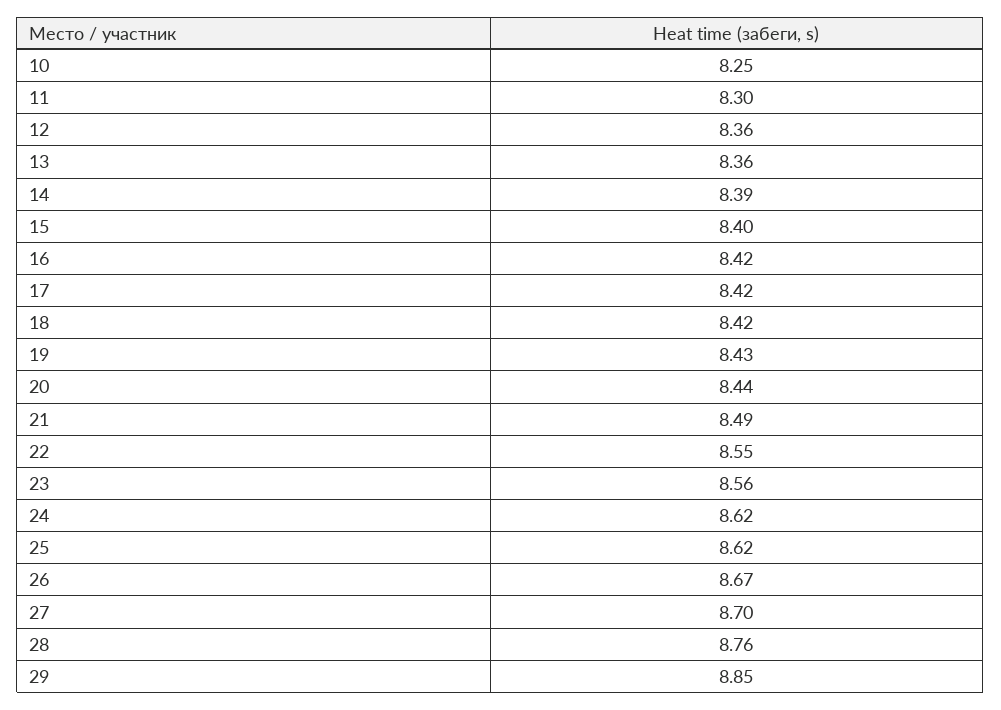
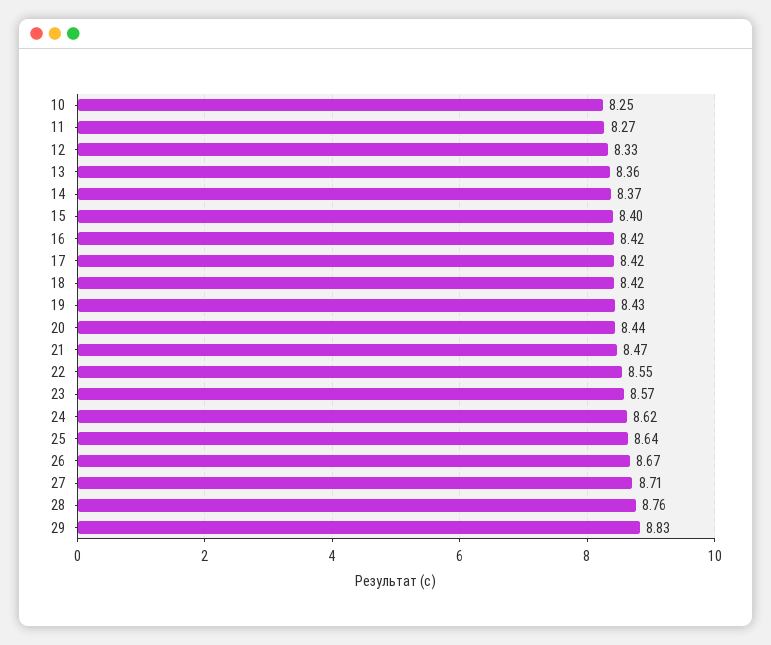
11: 8.3 -> 8.27
12: 8.36 -> 8.33
14: 8.39 -> 8.37
21: 8.49 -> 8.47
23: 8.56 -> 8.57
25: 8.62 -> 8.64
27: 8.7 -> 8.71
29: 8.85 -> 8.83

